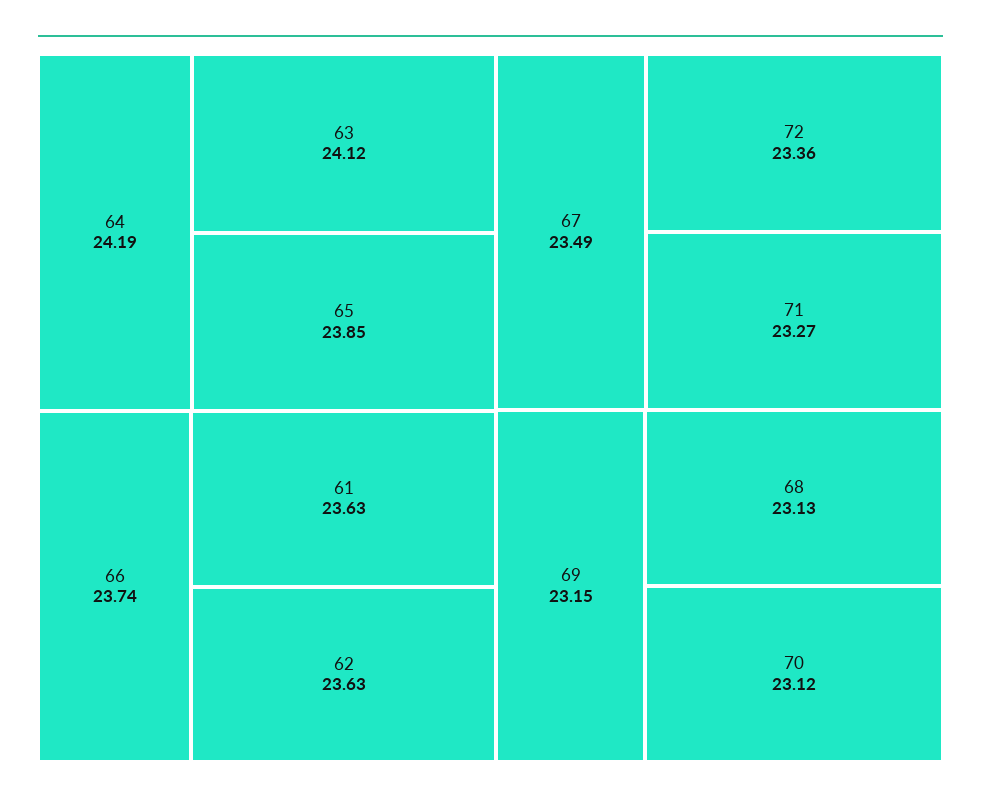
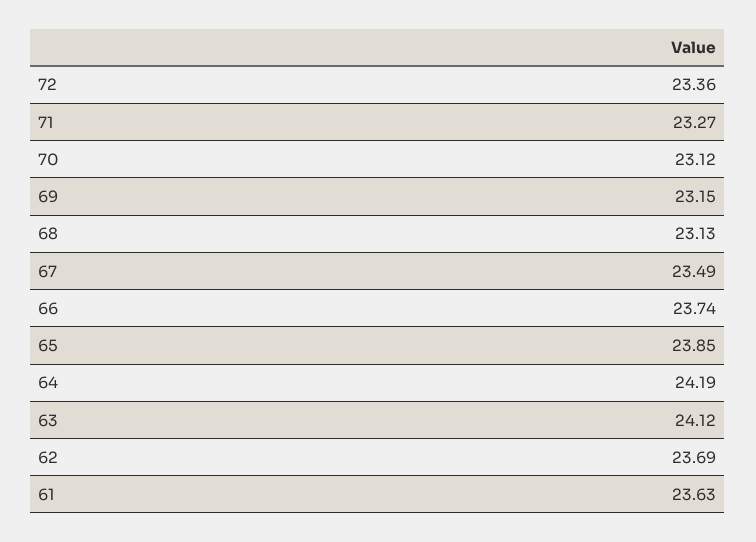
62: 23.63 -> 23.69

